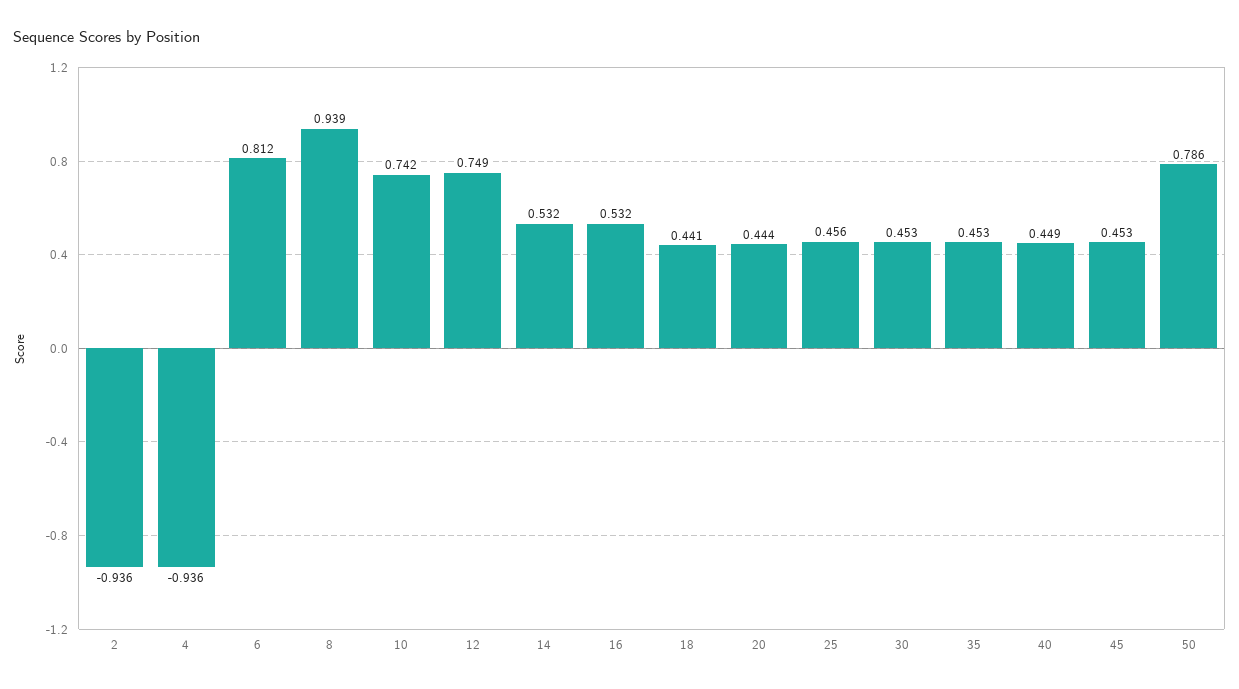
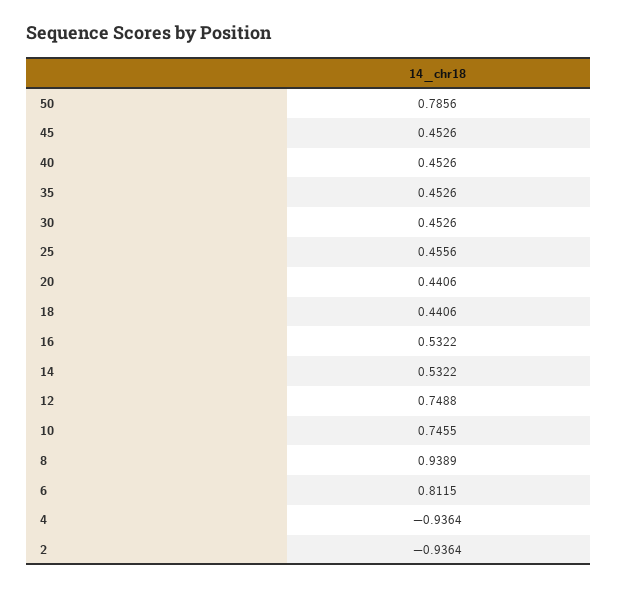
10: 0.742 -> 0.7455
20: 0.444 -> 0.4406
40: 0.449 -> 0.4526

